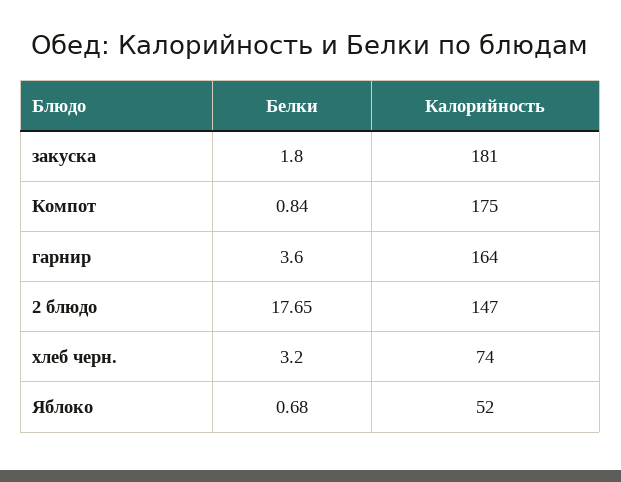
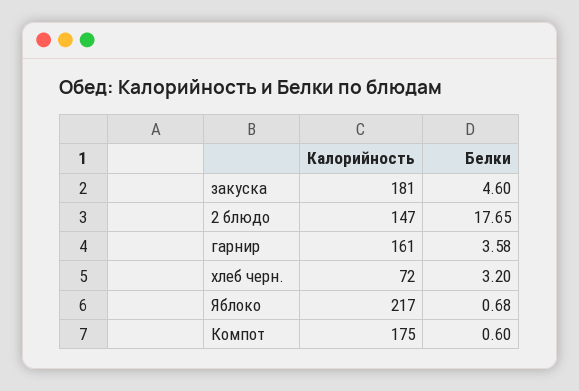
Белки, закуска: 1.8 -> 4.6
Белки, Компот: 0.84 -> 0.6
Белки, гарнир: 3.6 -> 3.58
Калорийность, гарнир: 164 -> 161
Калорийность, хлеб черн.: 74 -> 72
Калорийность, Яблоко: 52 -> 217

